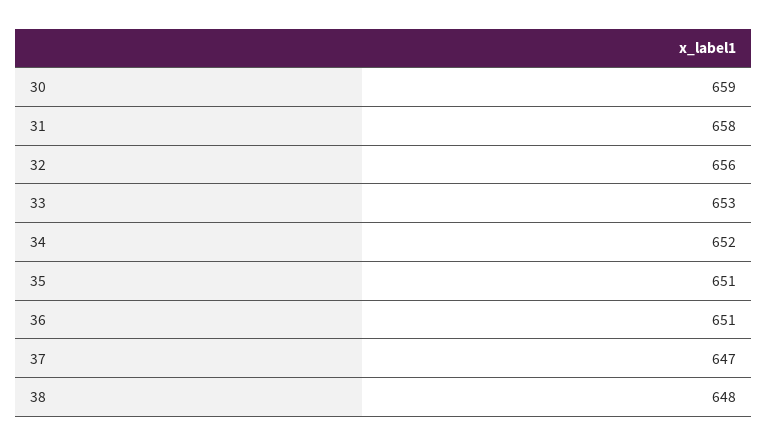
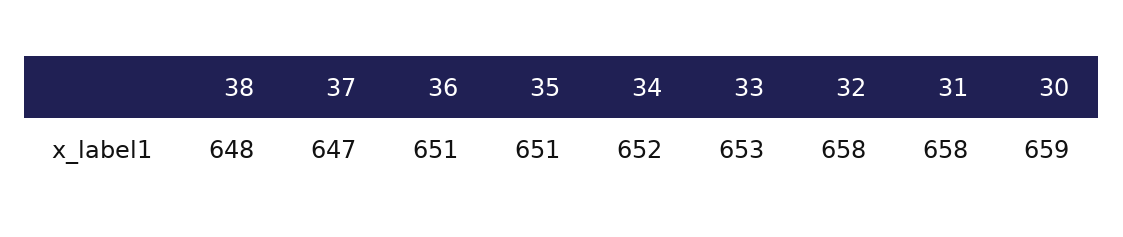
32: 656 -> 658

